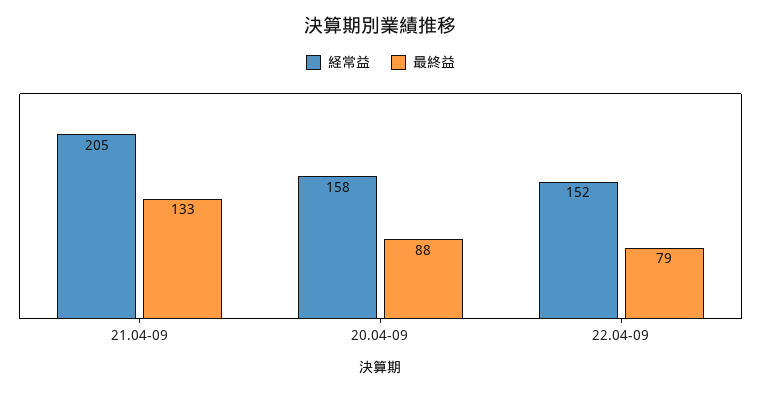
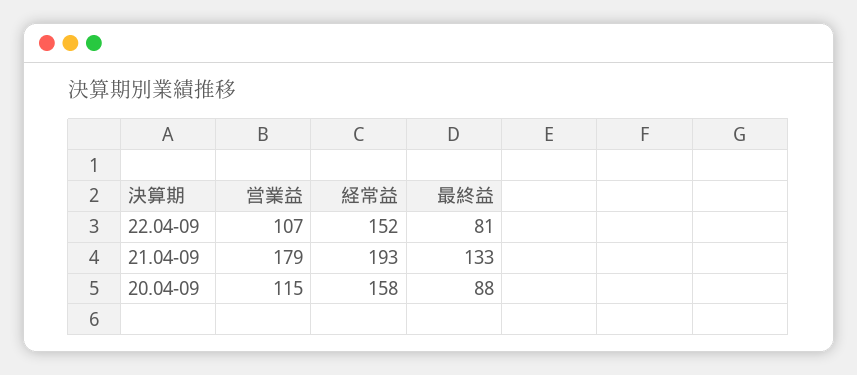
経常益, 21.04-09: 205 -> 193
最終益, 22.04-09: 79 -> 81
営業益, 22.04-09: none -> 107
営業益, 21.04-09: none -> 179
営業益, 20.04-09: none -> 115

